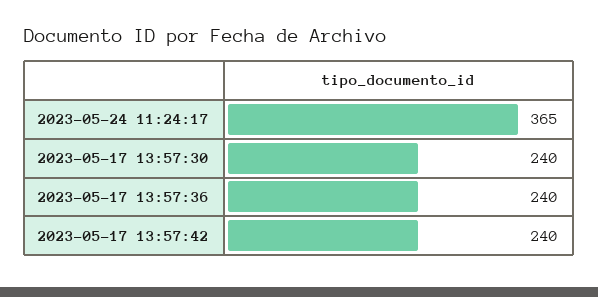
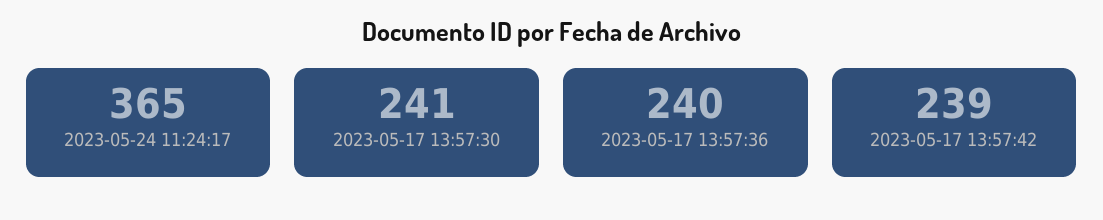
2023-05-17 13:57:30: 240 -> 241
2023-05-17 13:57:42: 240 -> 239

